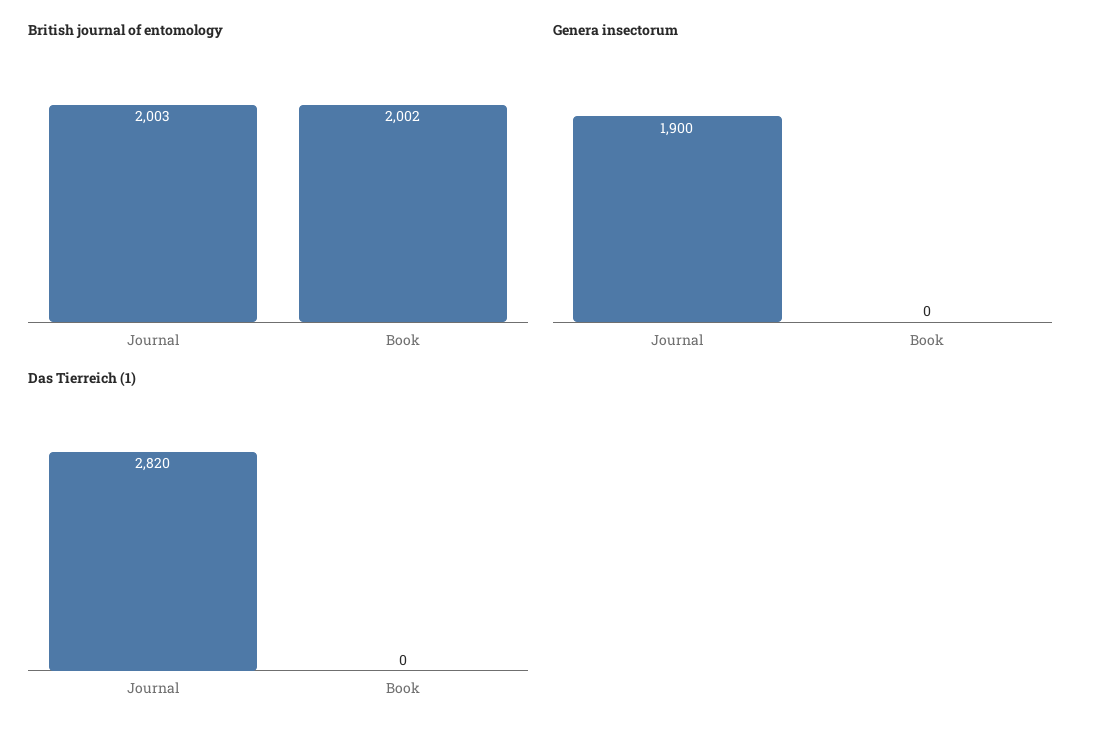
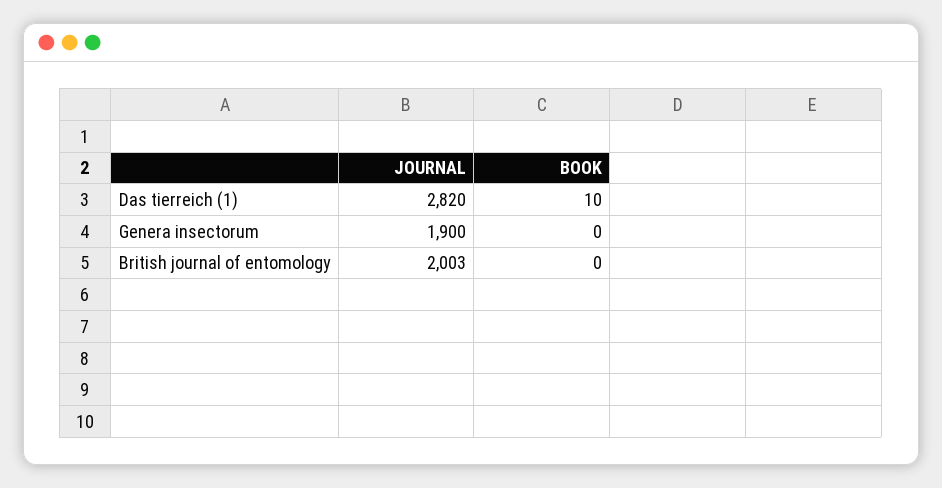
British journal of entomology, Book: 2002 -> 0
Das Tierreich (1), Book: 0 -> 10

